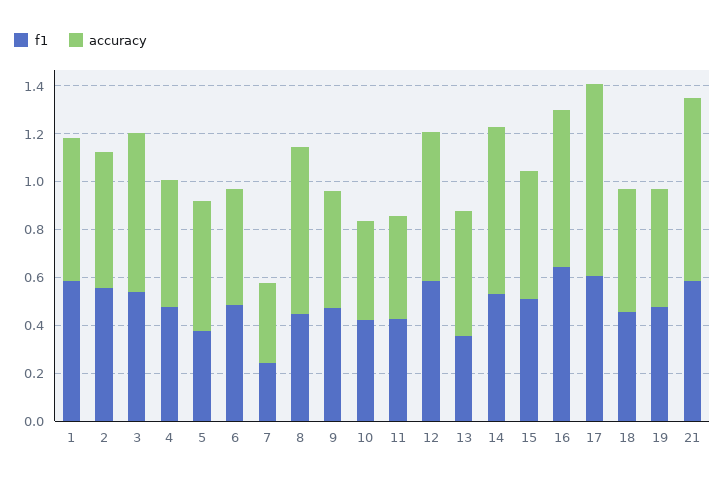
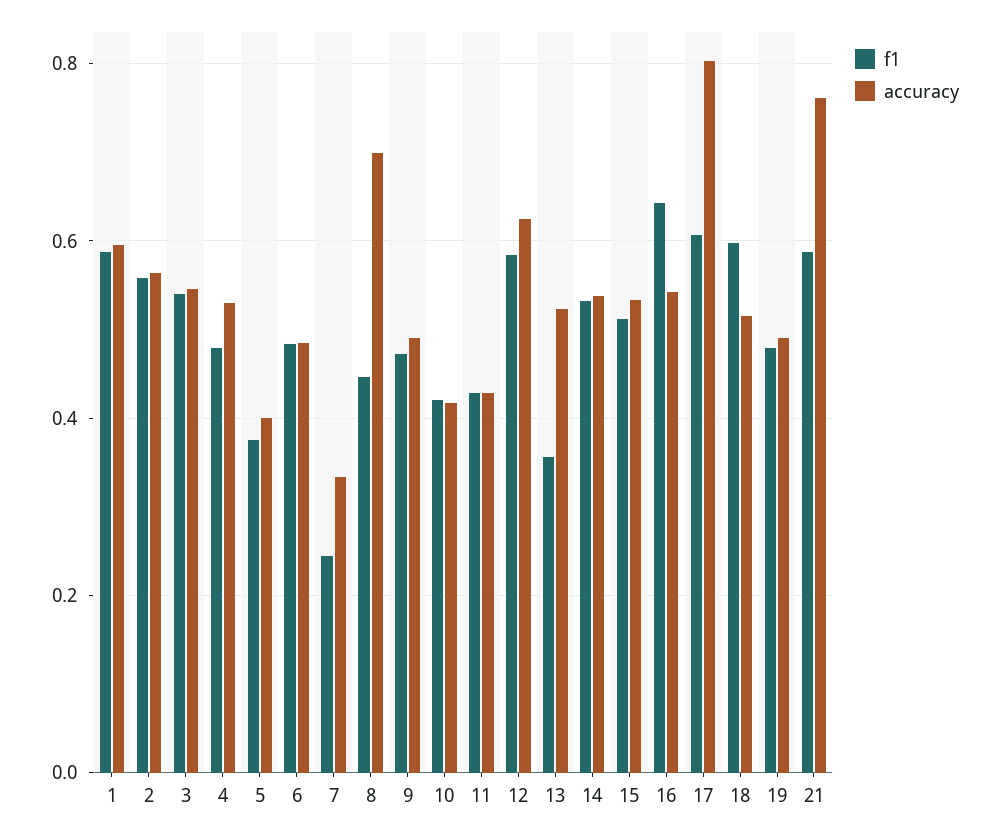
accuracy, 3: 0.65 -> 0.54
accuracy, 5: 0.55 -> 0.4
accuracy, 14: 0.7 -> 0.54
accuracy, 16: 0.65 -> 0.54
f1, 18: 0.45 -> 0.6

